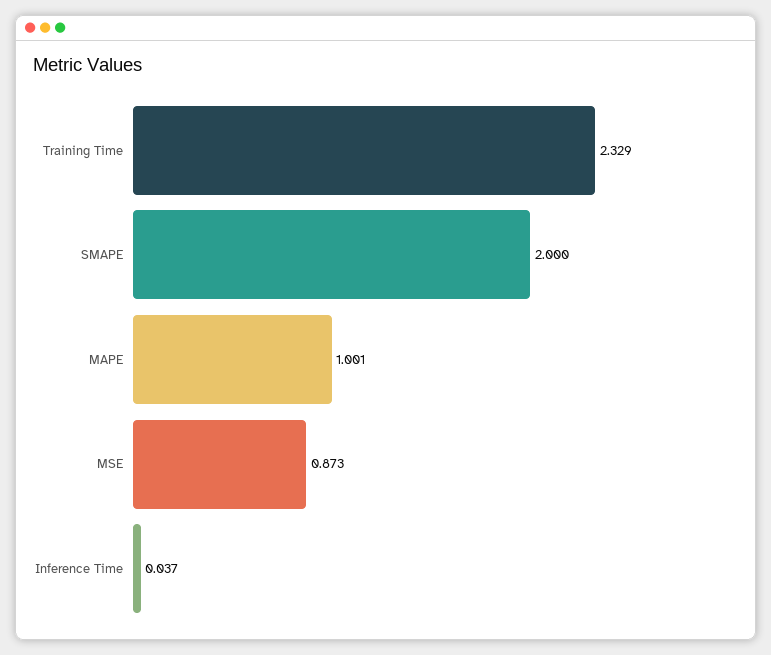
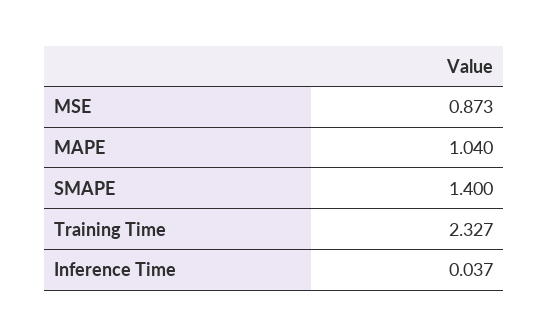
Training Time: 2.329 -> 2.327
SMAPE: 2 -> 1.4
MAPE: 1.001 -> 1.04

